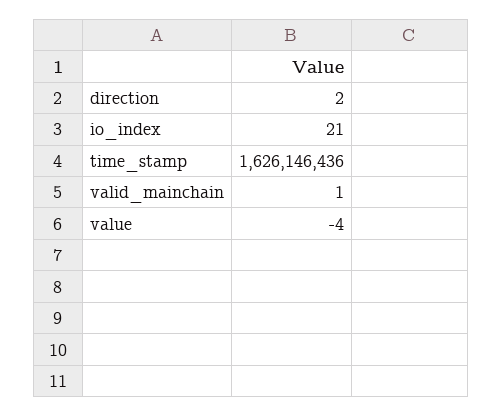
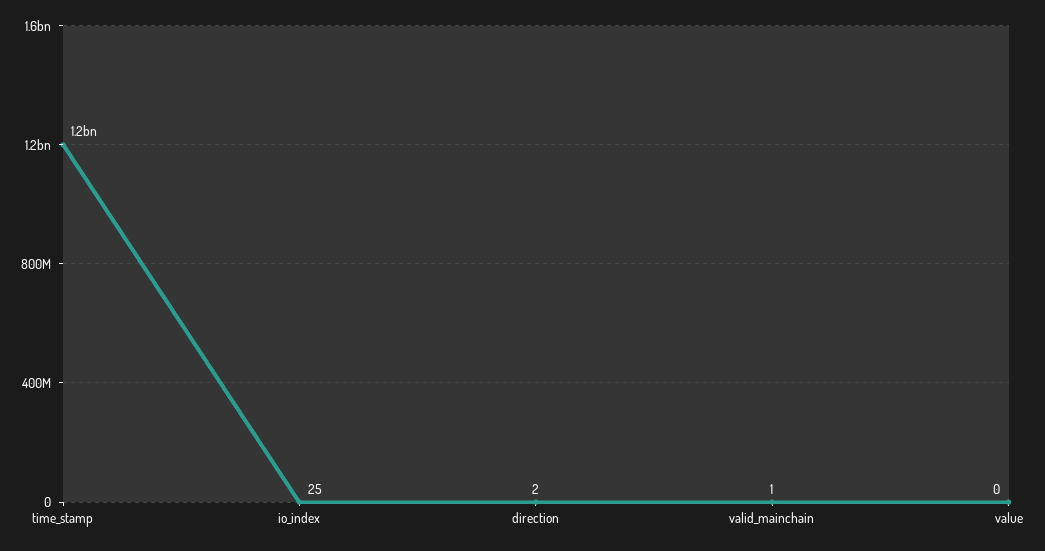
io_index: 21 -> 25
time_stamp: 1626146436 -> 1200000000
value: -4 -> 0

